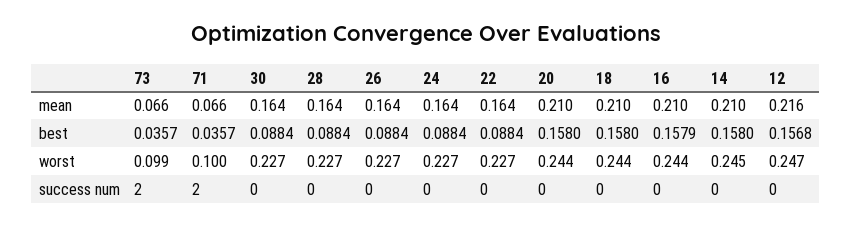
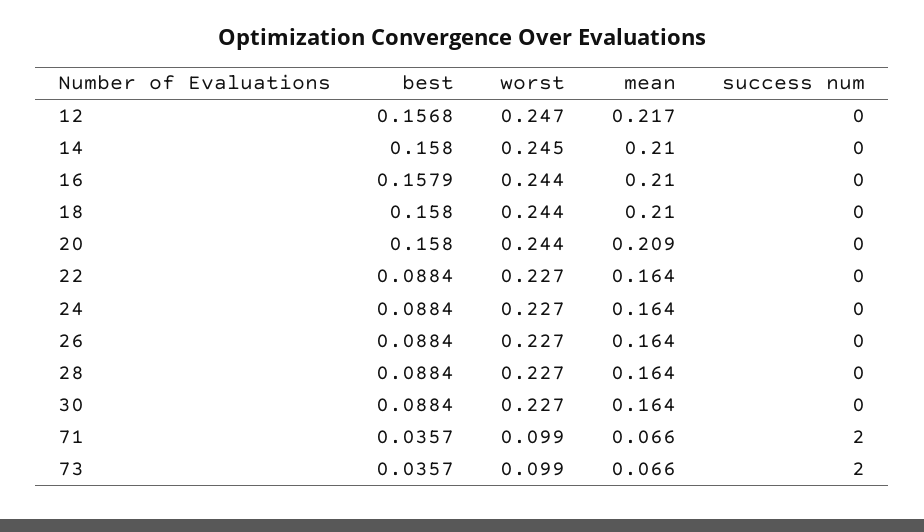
20, mean: 0.21 -> 0.209
12, mean: 0.216 -> 0.217
71, worst: 0.1 -> 0.099

